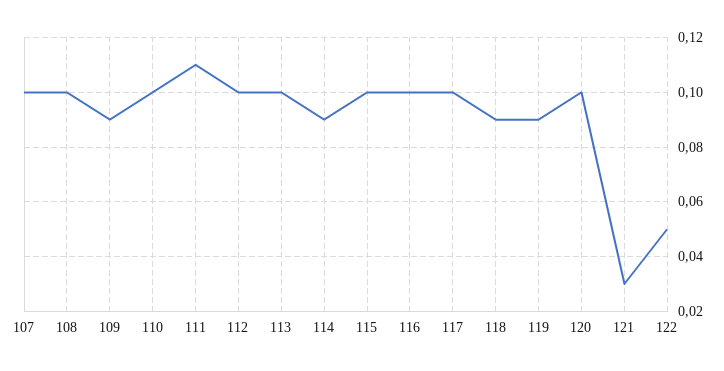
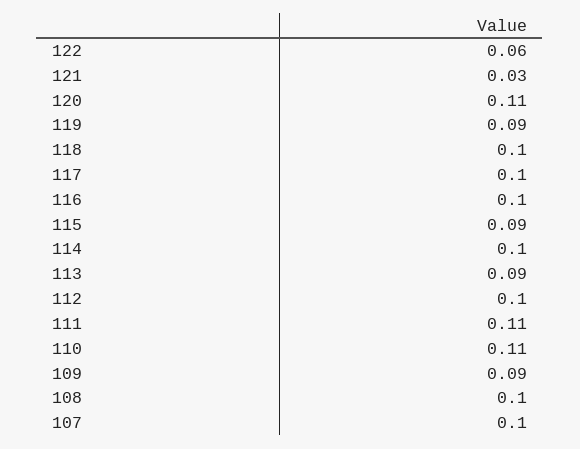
110: 0.1 -> 0.11
113: 0.1 -> 0.09
114: 0.09 -> 0.1
115: 0.1 -> 0.09
118: 0.09 -> 0.1
120: 0.1 -> 0.11
122: 0.05 -> 0.06

